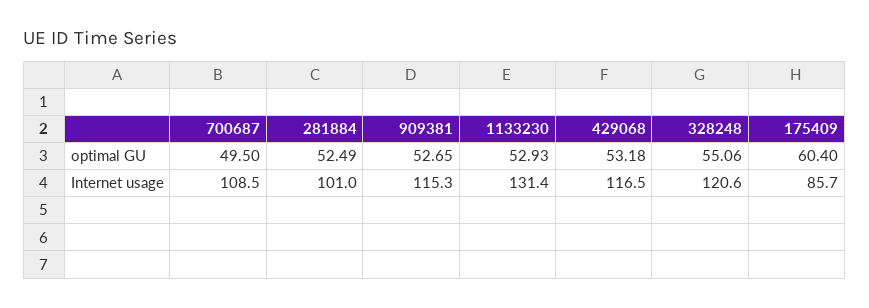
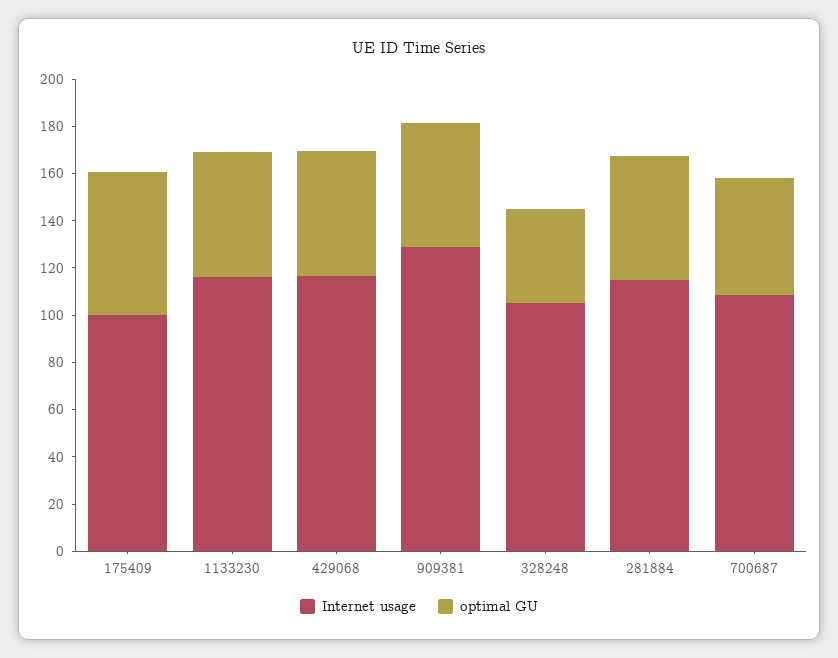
optimal GU, 328248: 55.06 -> 40
Internet usage, 281884: 101 -> 115
Internet usage, 909381: 115.3 -> 130
Internet usage, 1133230: 131.4 -> 115
Internet usage, 328248: 120.6 -> 105
Internet usage, 175409: 85.7 -> 100

